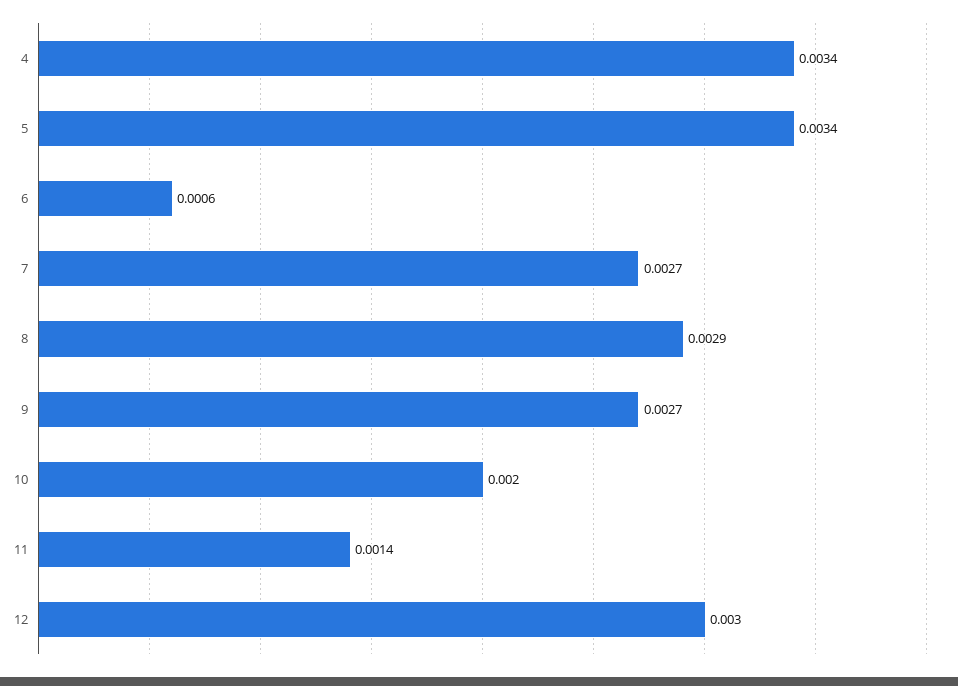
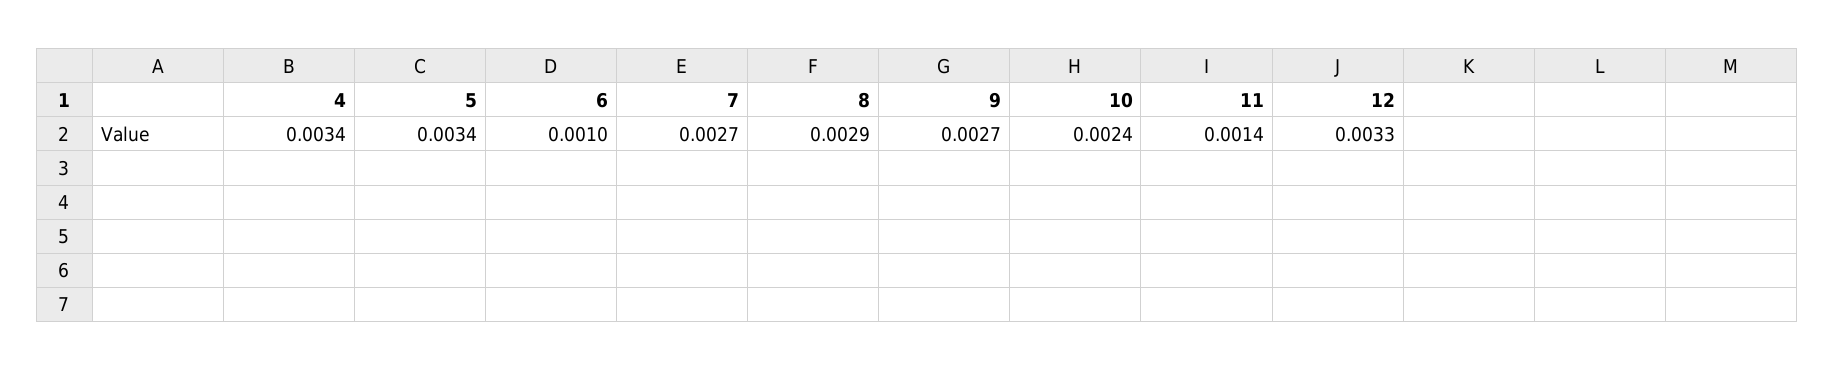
6: 0.0006 -> 0.001
10: 0.002 -> 0.0024
12: 0.003 -> 0.0033

